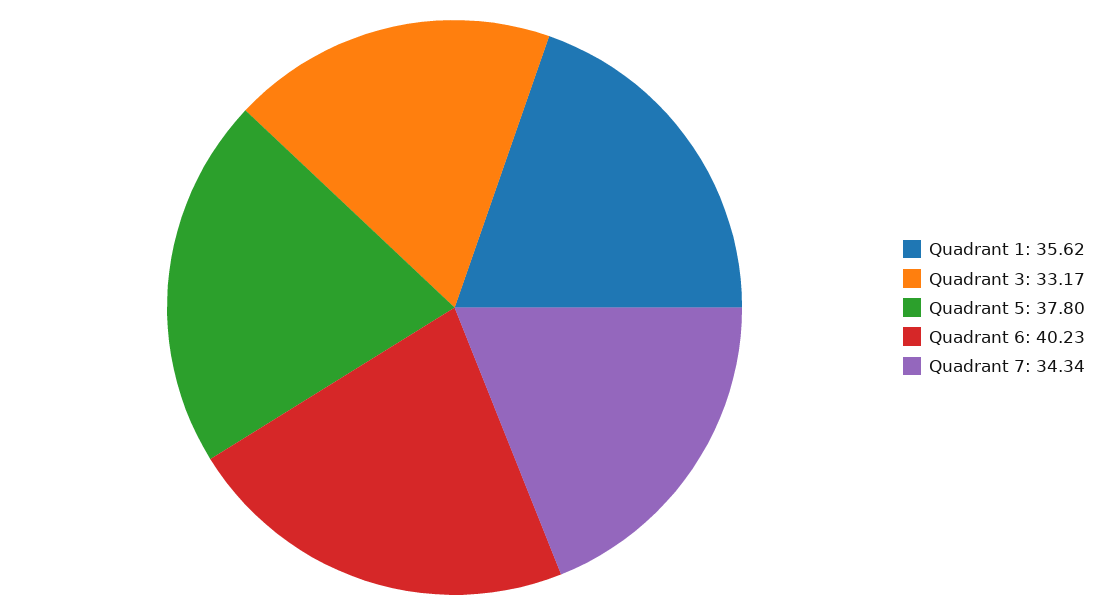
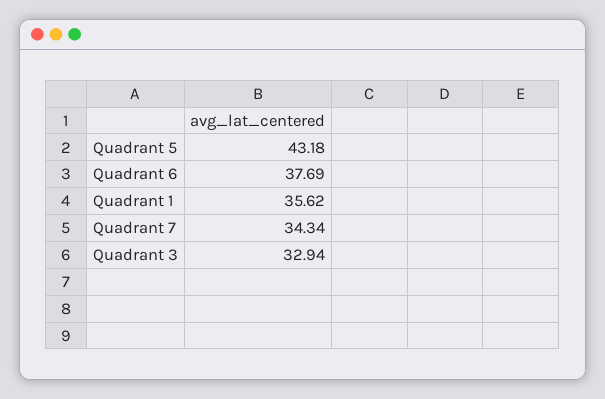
Quadrant 3: 33.17 -> 32.94
Quadrant 5: 37.8 -> 43.18
Quadrant 6: 40.23 -> 37.69

